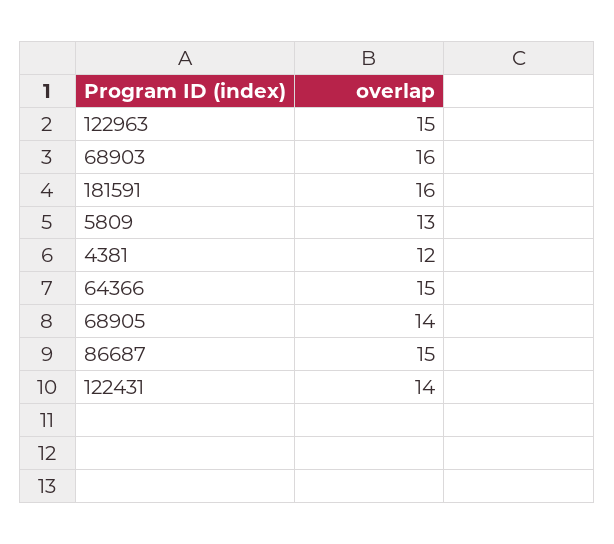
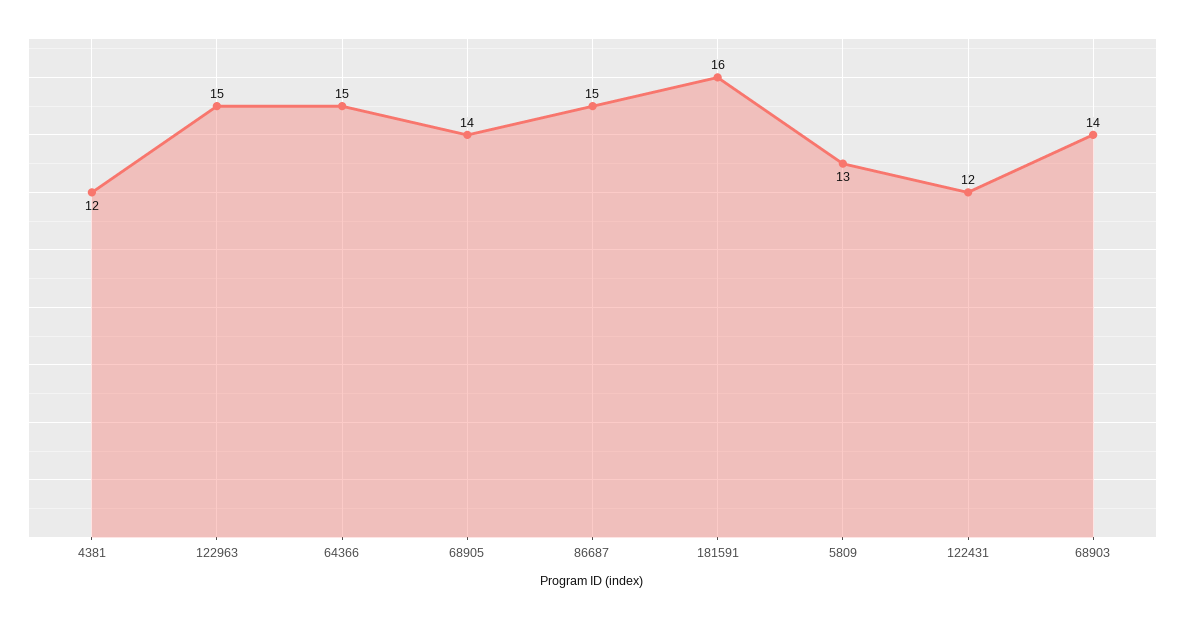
68903: 16 -> 14
122431: 14 -> 12

